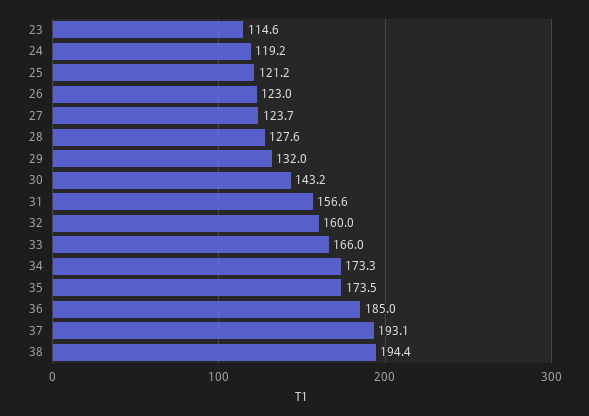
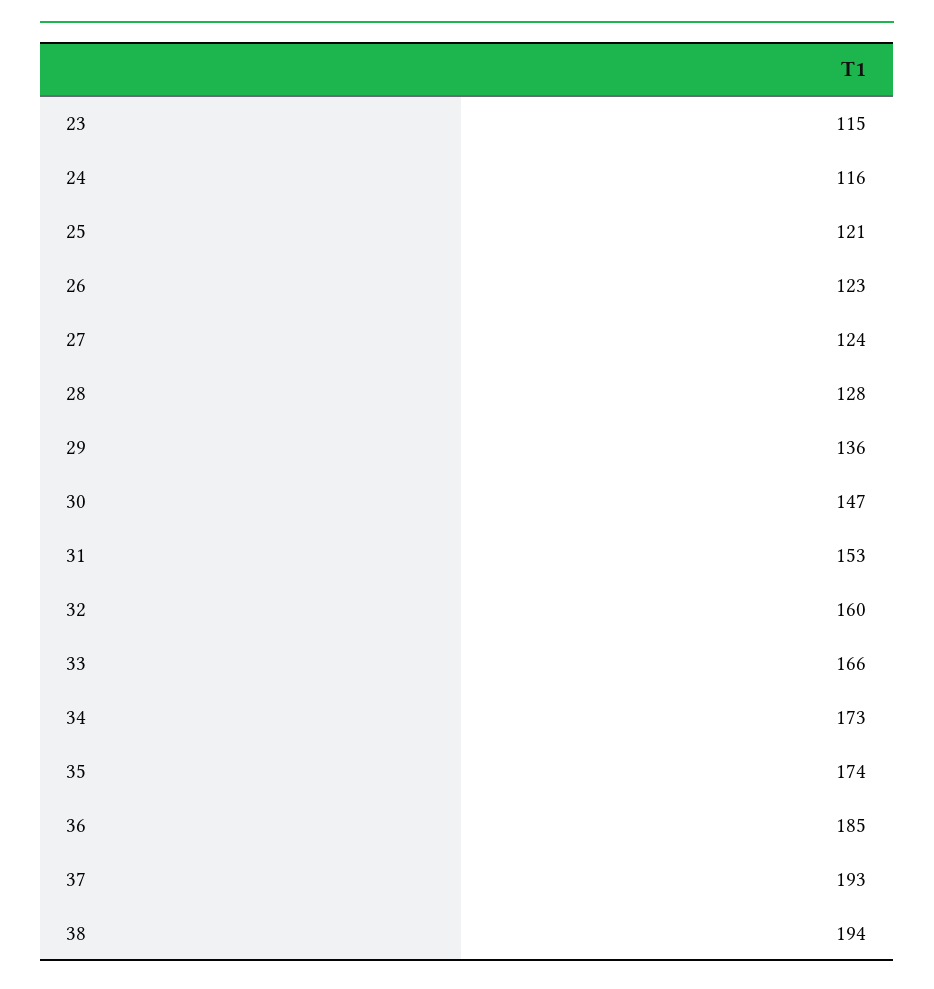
24: 119.2 -> 116
29: 132 -> 136
30: 143.2 -> 147
31: 156.6 -> 153

